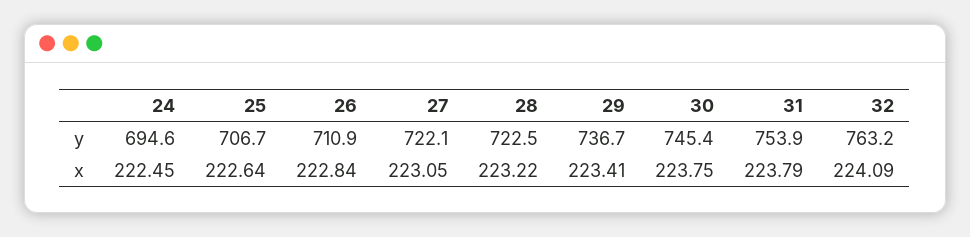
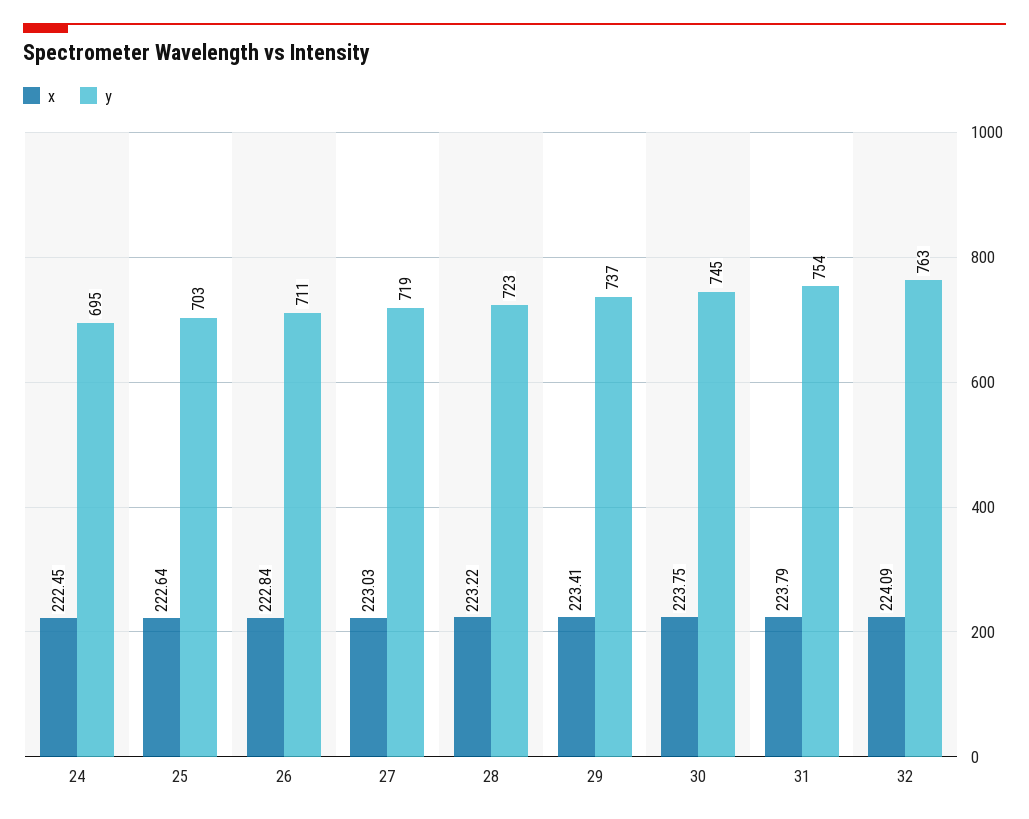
y, 25: 706.7 -> 703
y, 27: 722.1 -> 719
x, 27: 223.05 -> 223.03

